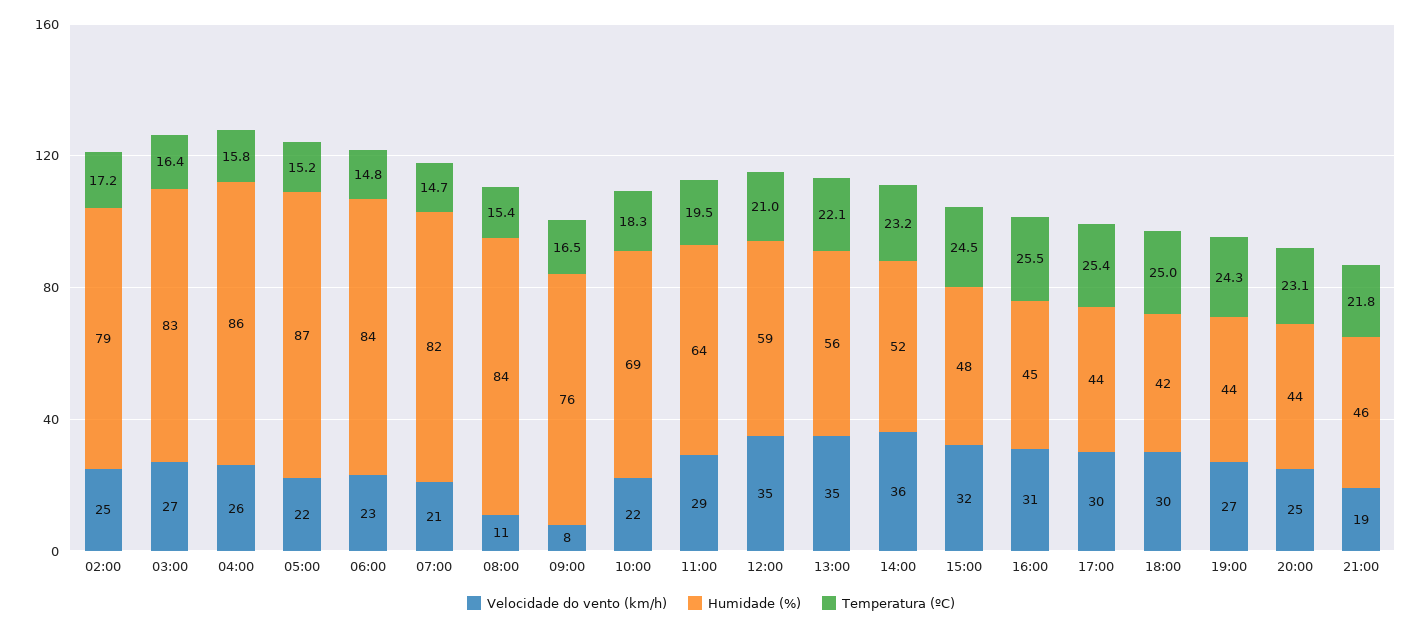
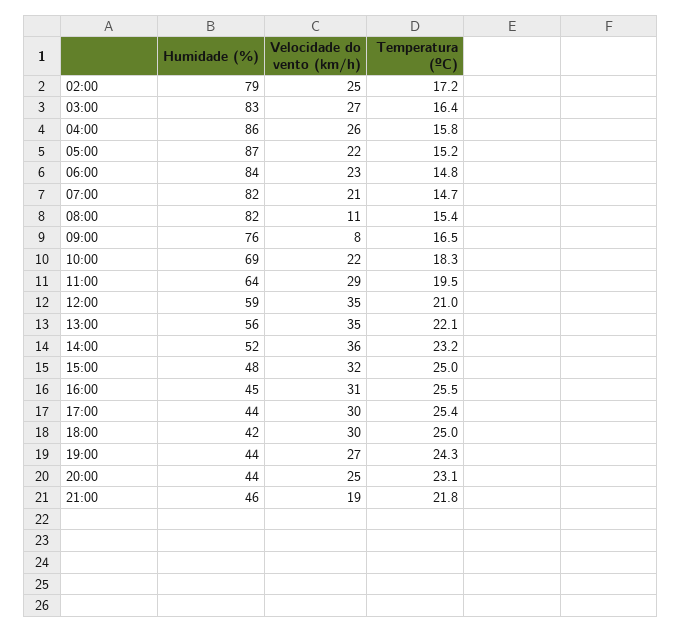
Humidade (%), 08:00: 84 -> 82
Temperatura (ºC), 15:00: 24.5 -> 25

